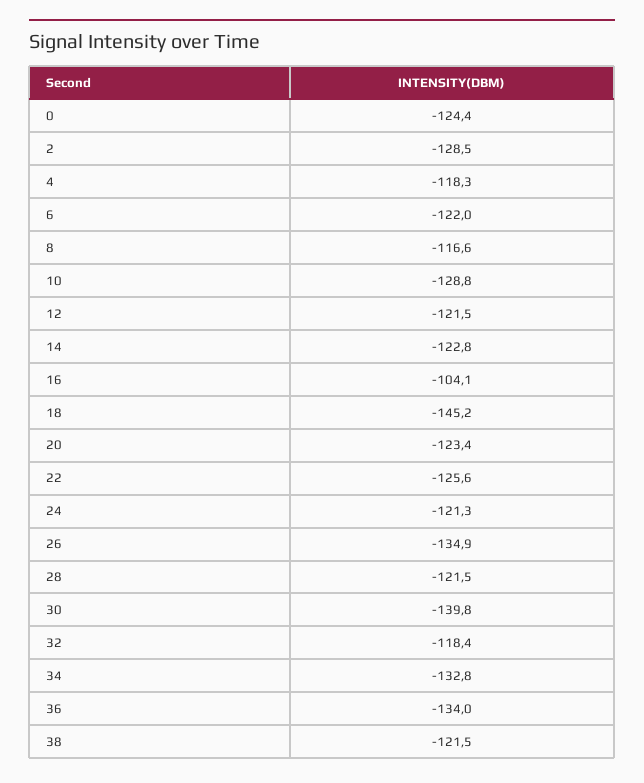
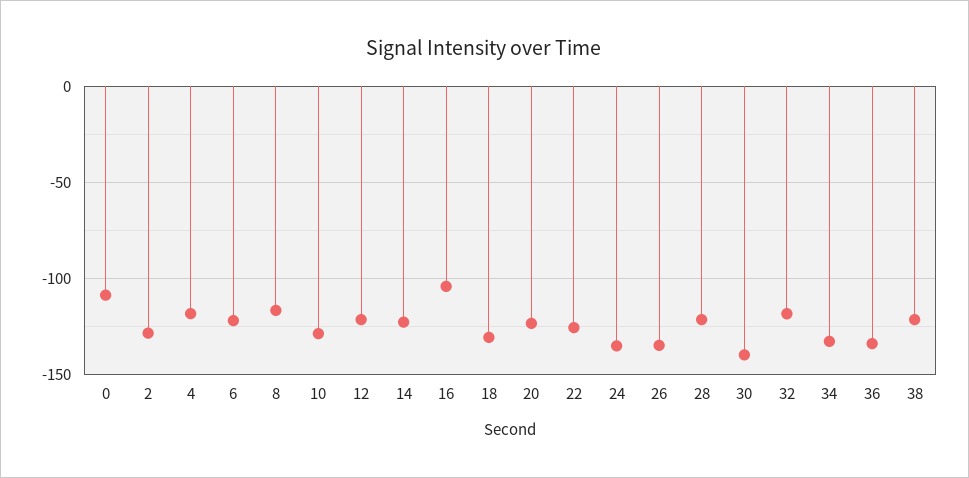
0: -124.4 -> -110
18: -145.2 -> -130
24: -121.3 -> -135

